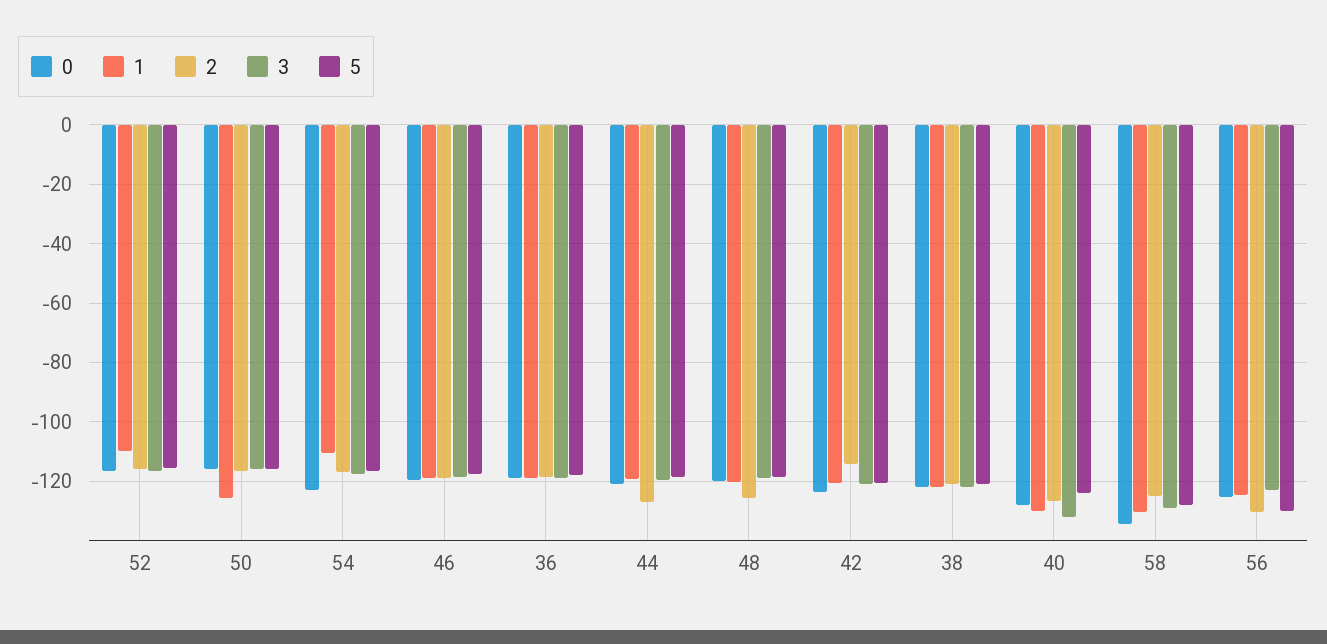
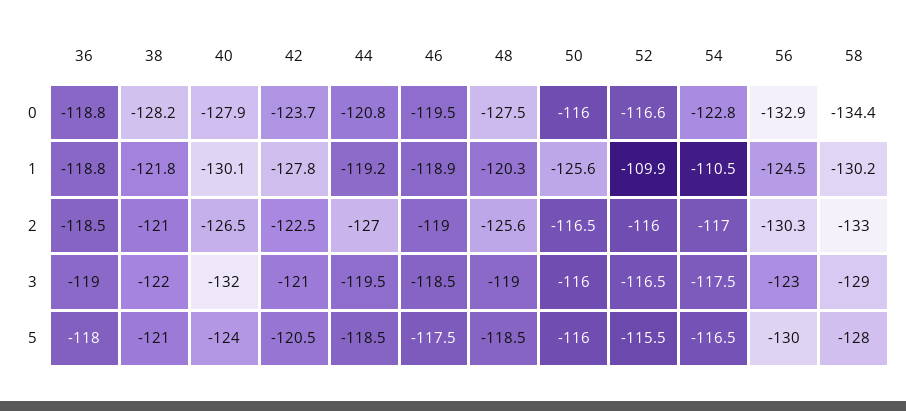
0, 48: -120 -> -127.5
1, 42: -120 -> -127.8
2, 42: -115 -> -122.5
0, 38: -122.5 -> -128.2
2, 58: -125 -> -133
0, 56: -125 -> -132.9

